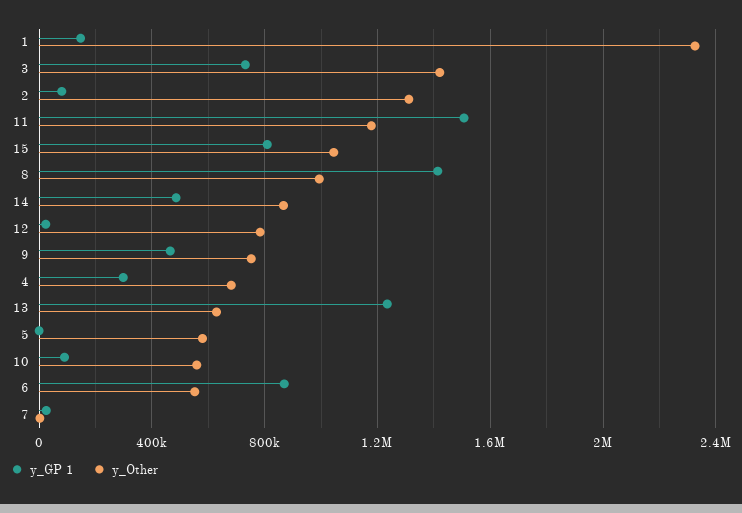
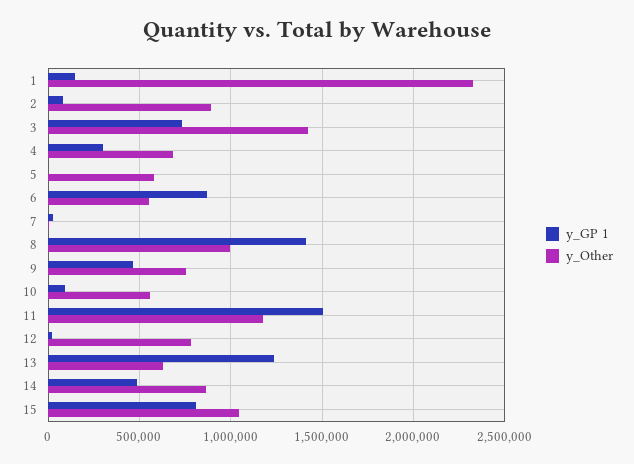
y_Other, 2: 1300000 -> 900000

